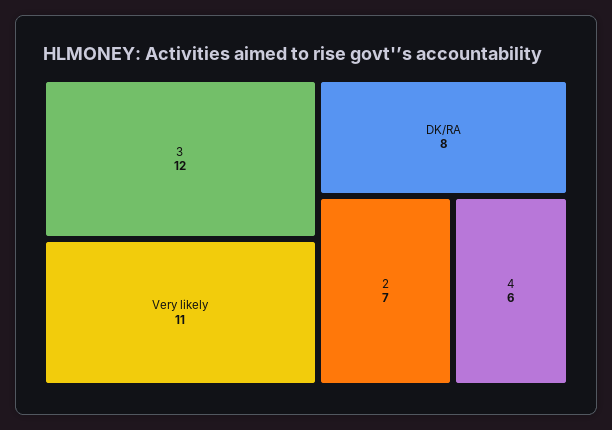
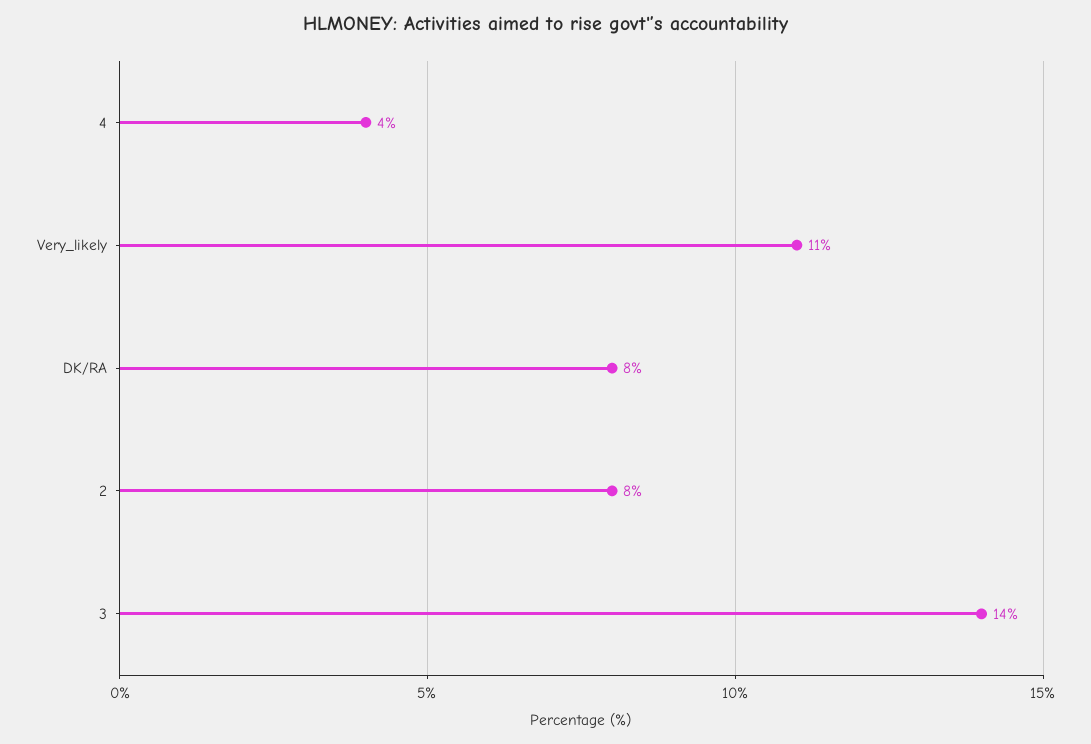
3: 12 -> 14
2: 7 -> 8
4: 6 -> 4

